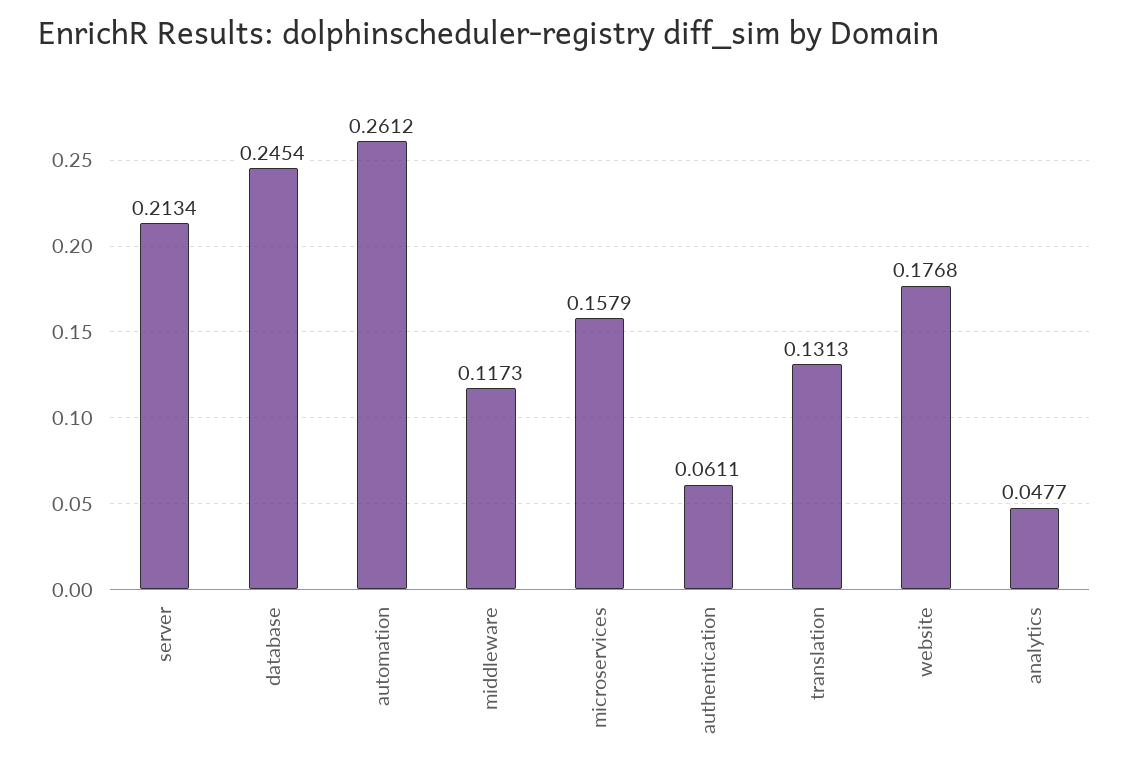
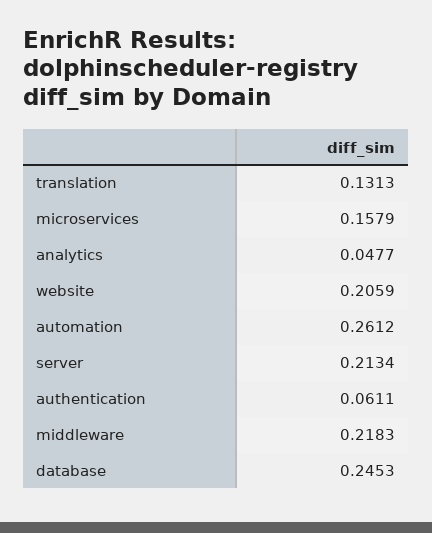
database: 0.2454 -> 0.2453
middleware: 0.1173 -> 0.2183
website: 0.1768 -> 0.2059

